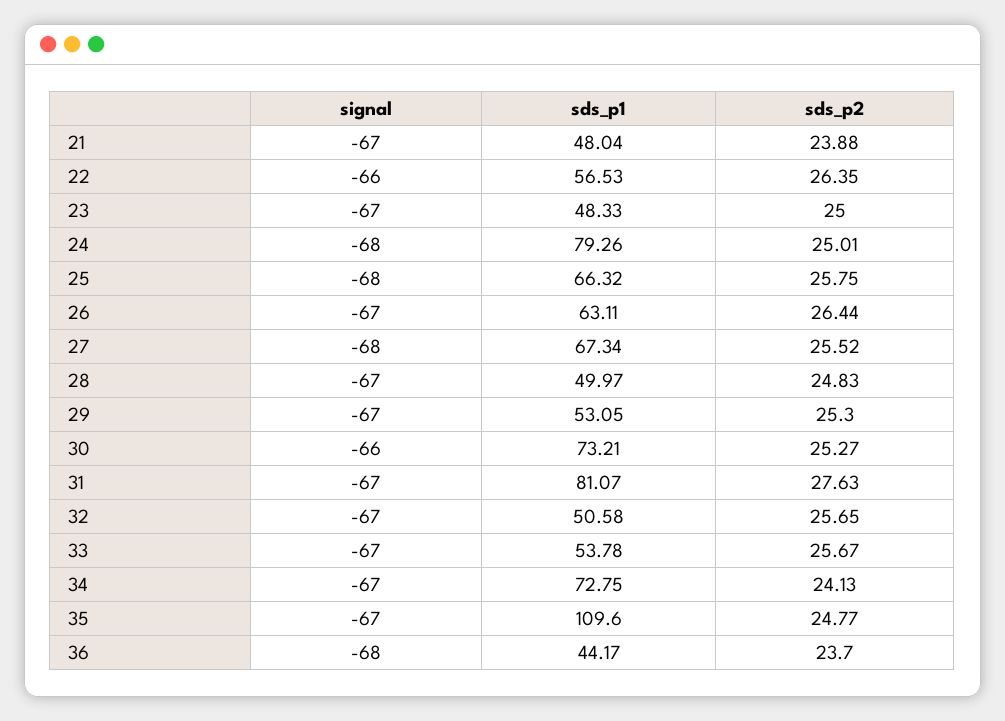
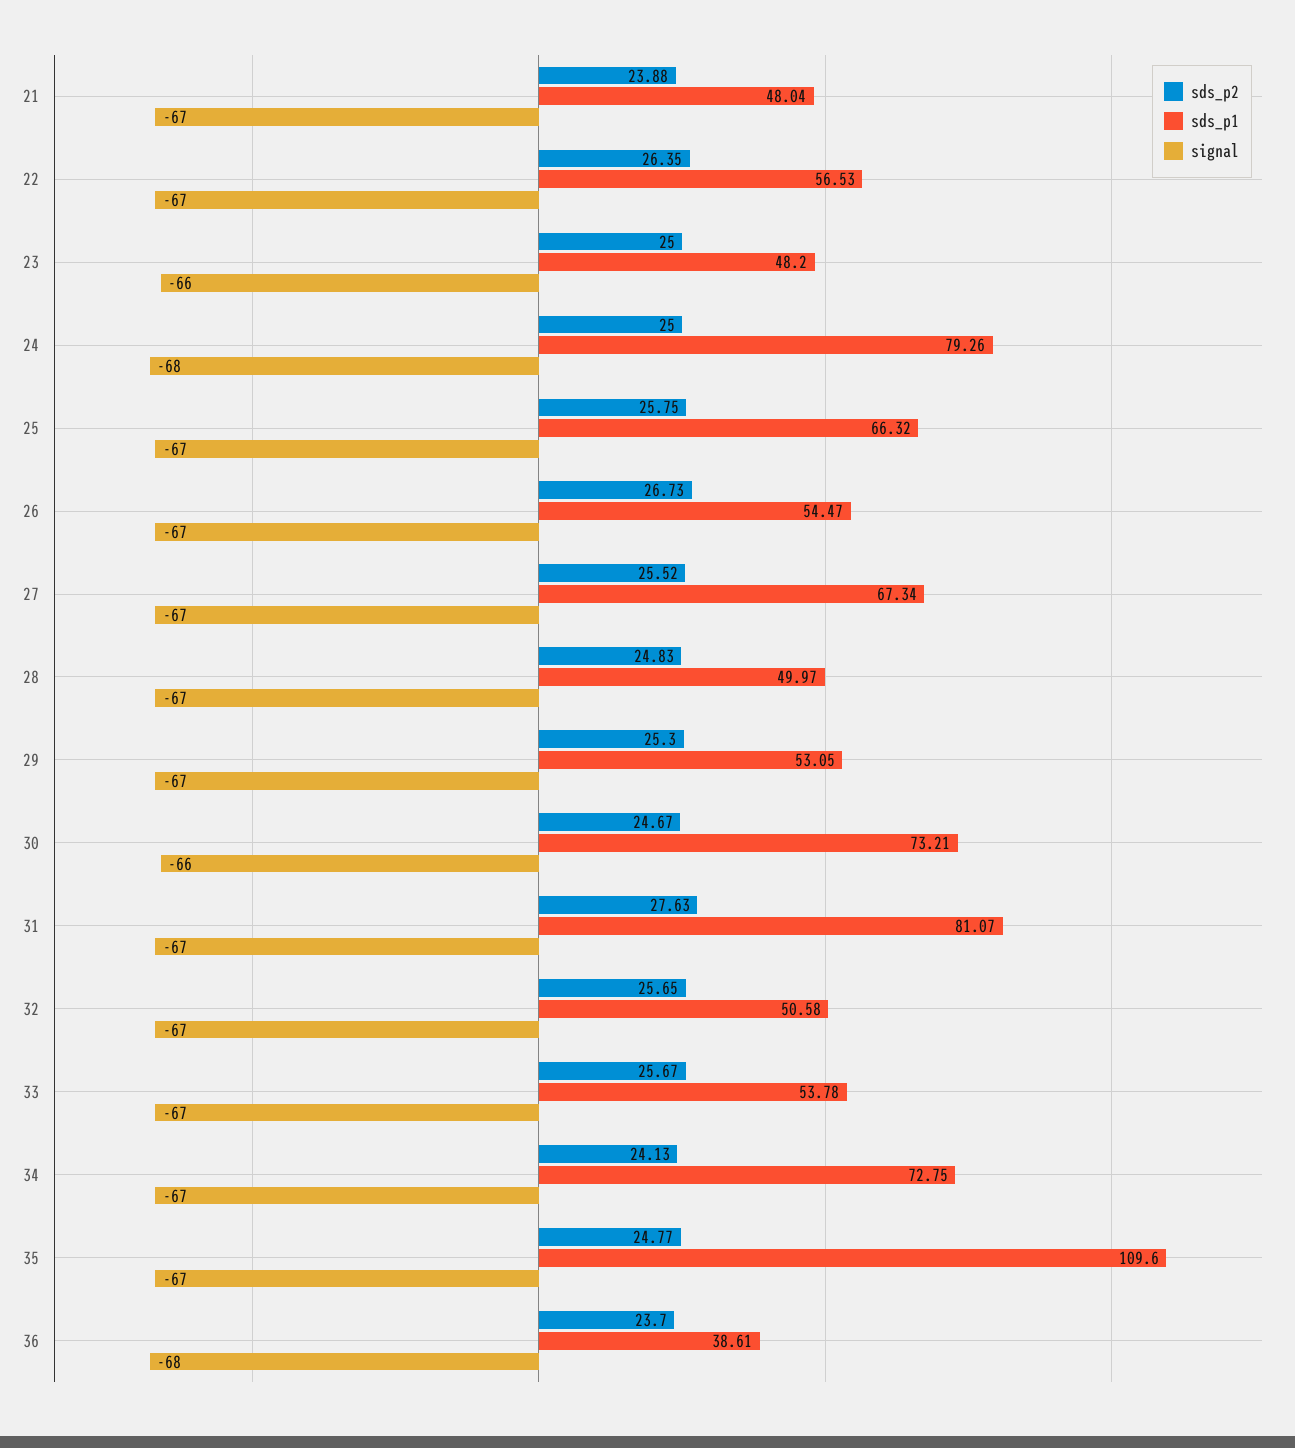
signal, 22: -66 -> -67
signal, 23: -67 -> -66
sds_p1, 23: 48.33 -> 48.2
sds_p2, 24: 25.01 -> 25
signal, 25: -68 -> -67
sds_p1, 26: 63.11 -> 54.47
sds_p2, 26: 26.44 -> 26.73
signal, 27: -68 -> -67
sds_p2, 30: 25.27 -> 24.67
sds_p1, 36: 44.17 -> 38.61

